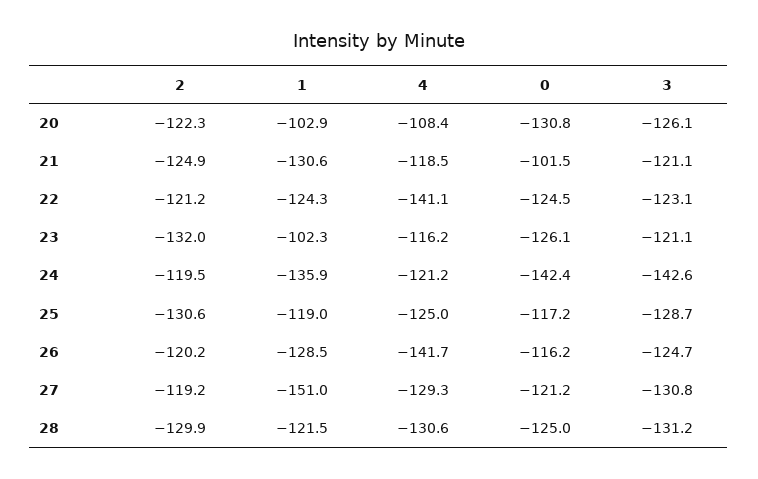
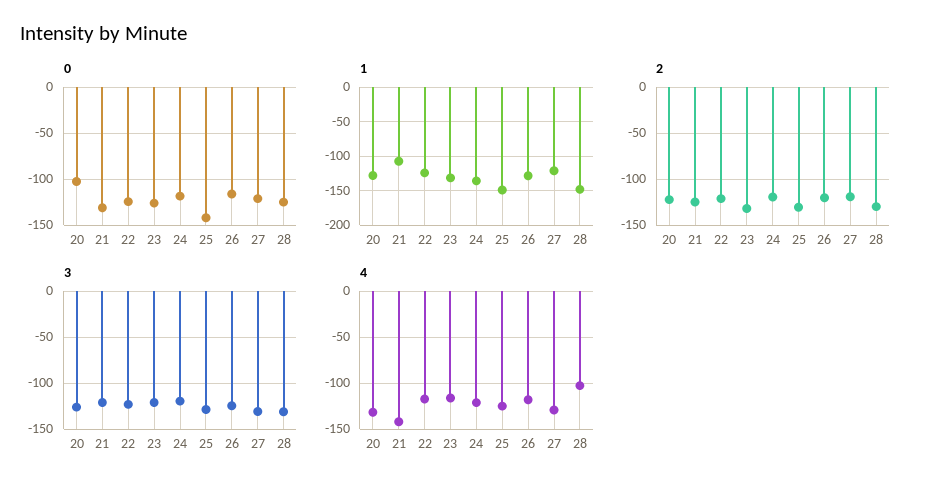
1, 20: -102.9 -> -130
4, 20: -108.4 -> -130
0, 20: -130.8 -> -100
1, 21: -130.6 -> -110
4, 21: -118.5 -> -140
0, 21: -101.5 -> -130
4, 22: -141.1 -> -120
1, 23: -102.3 -> -130
0, 24: -142.4 -> -120
3, 24: -142.6 -> -120
1, 25: -119 -> -150
0, 25: -117.2 -> -140
4, 26: -141.7 -> -120
1, 27: -151 -> -120
1, 28: -121.5 -> -150
4, 28: -130.6 -> -100

